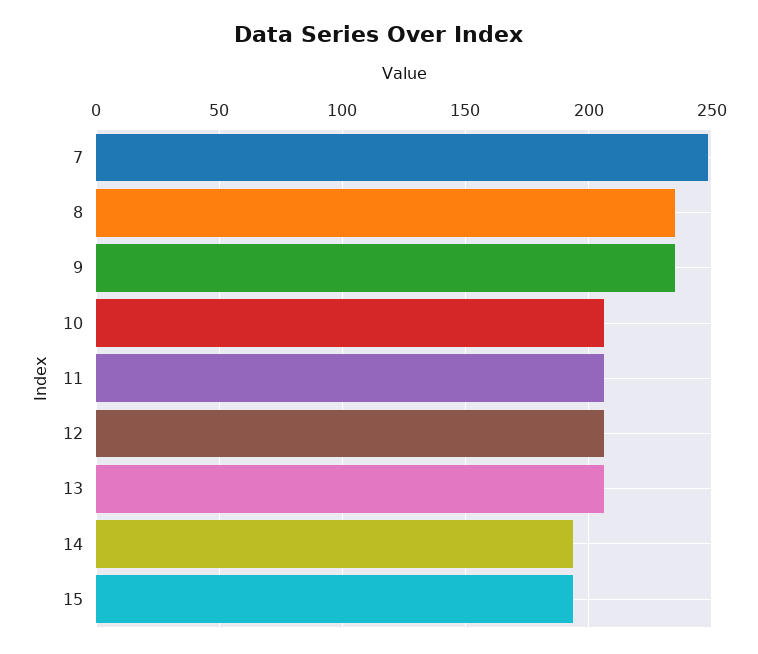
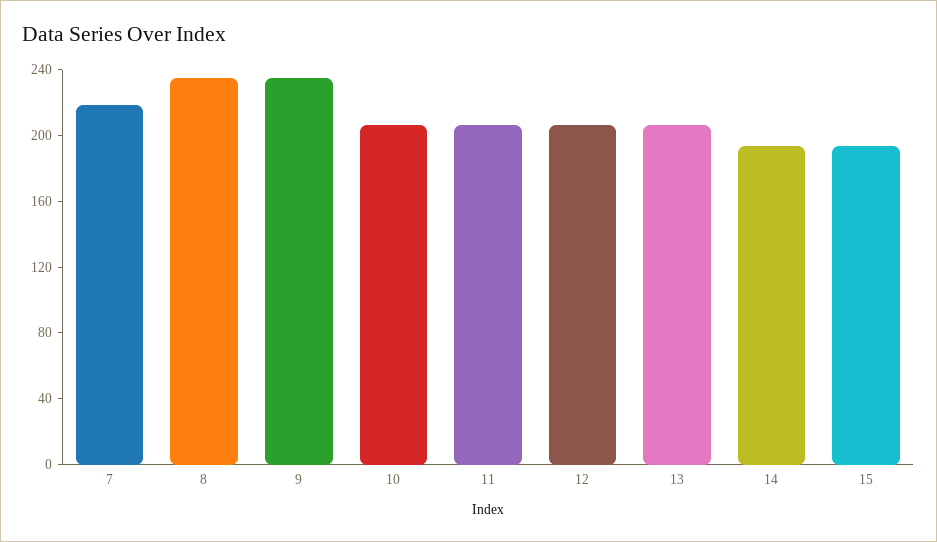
7: 250 -> 220

